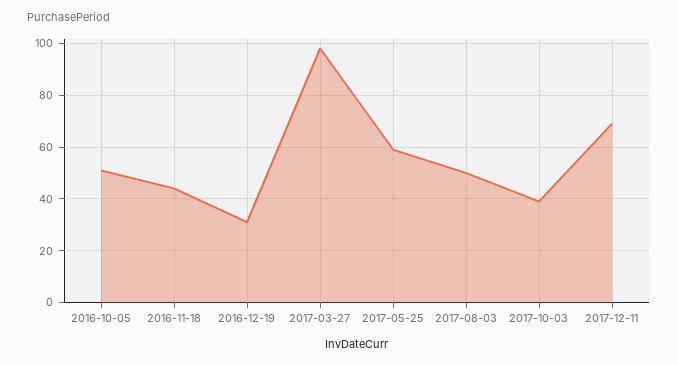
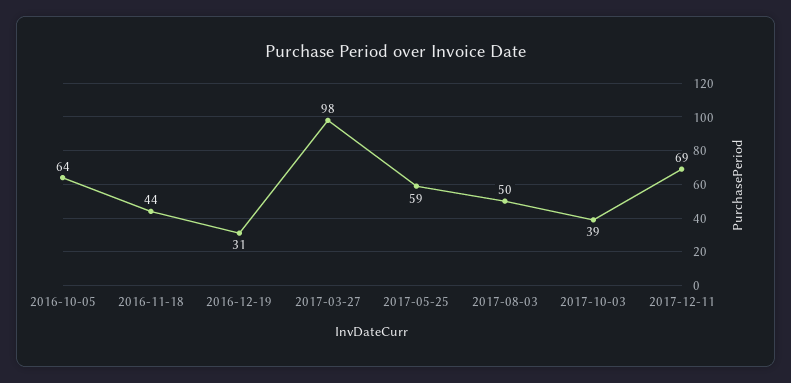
2016-10-05: 50 -> 64

